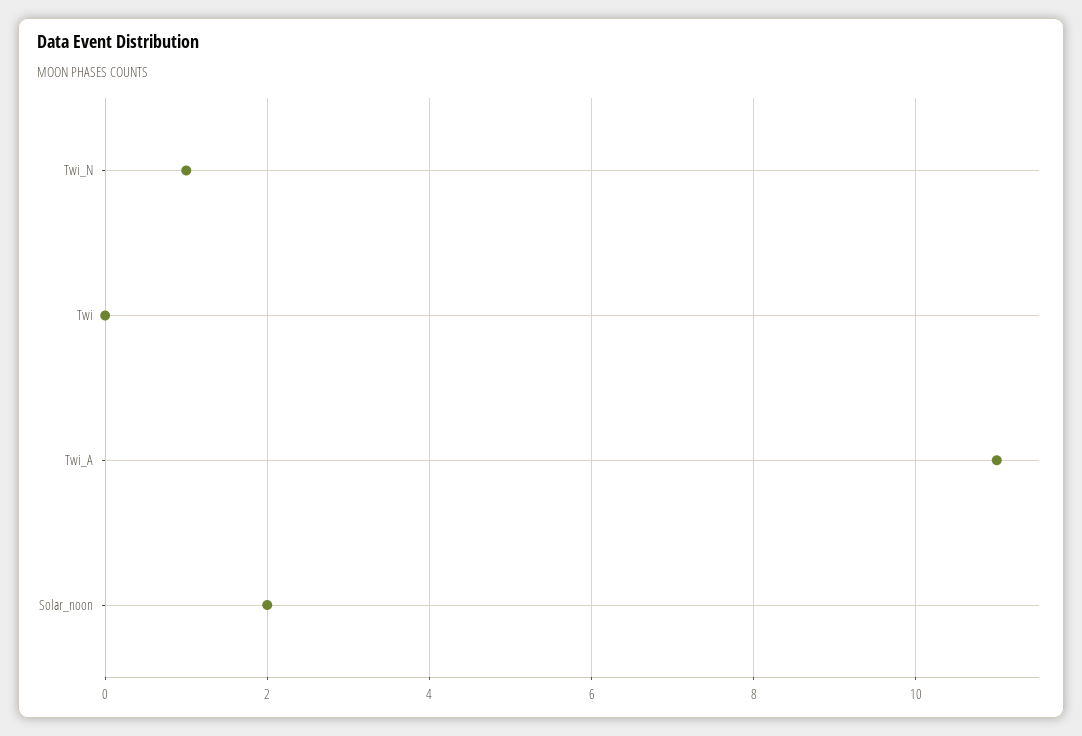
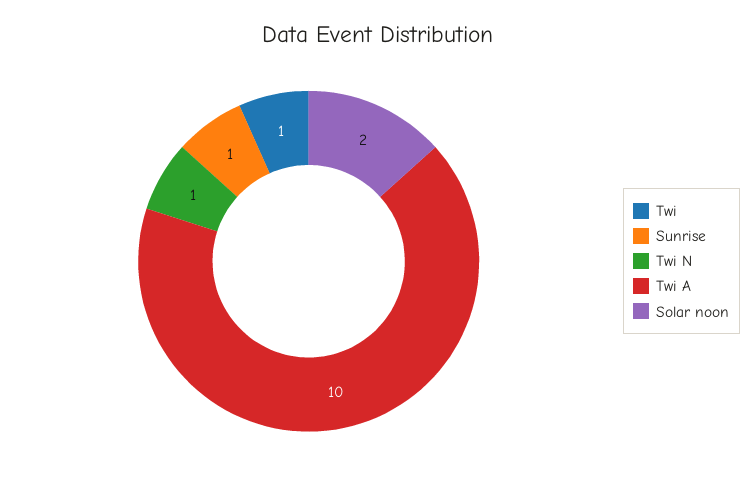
Twi: 0 -> 1
Twi_A: 11 -> 10
Sunrise: none -> 1

